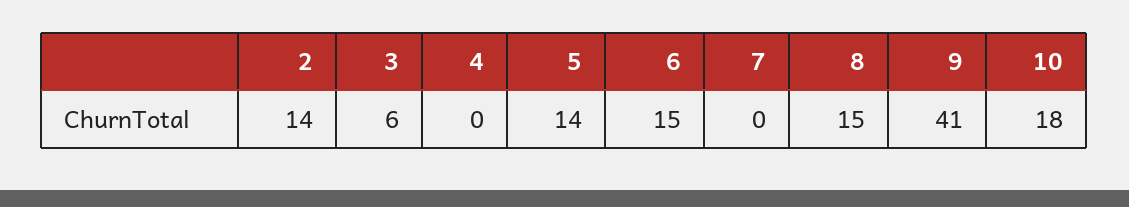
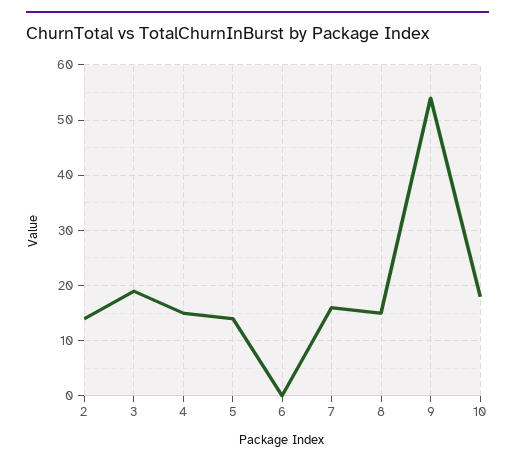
3: 6 -> 20
4: 0 -> 15
6: 15 -> 0
7: 0 -> 15
9: 41 -> 55

